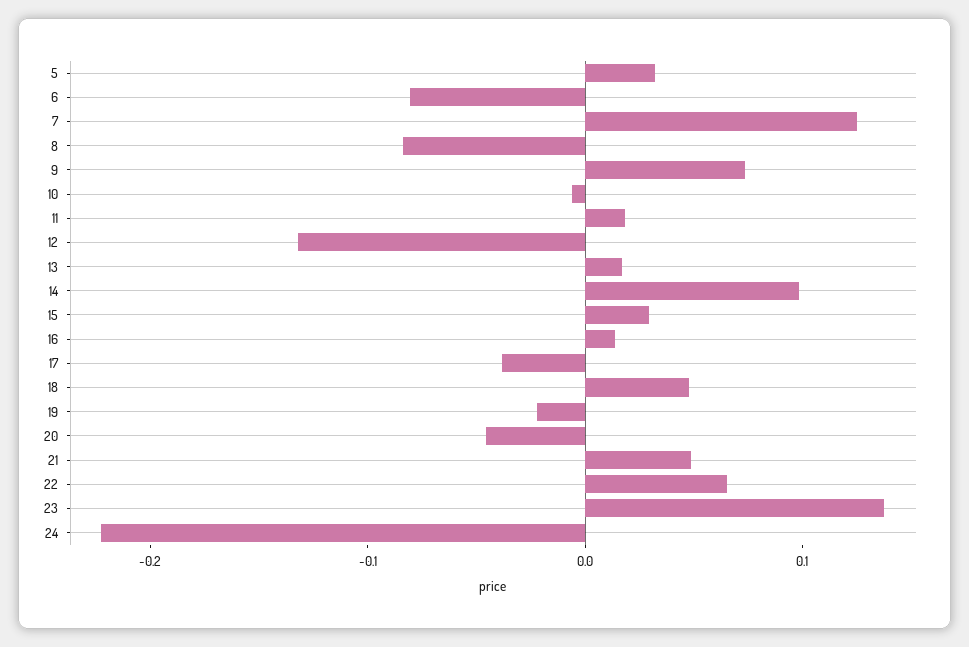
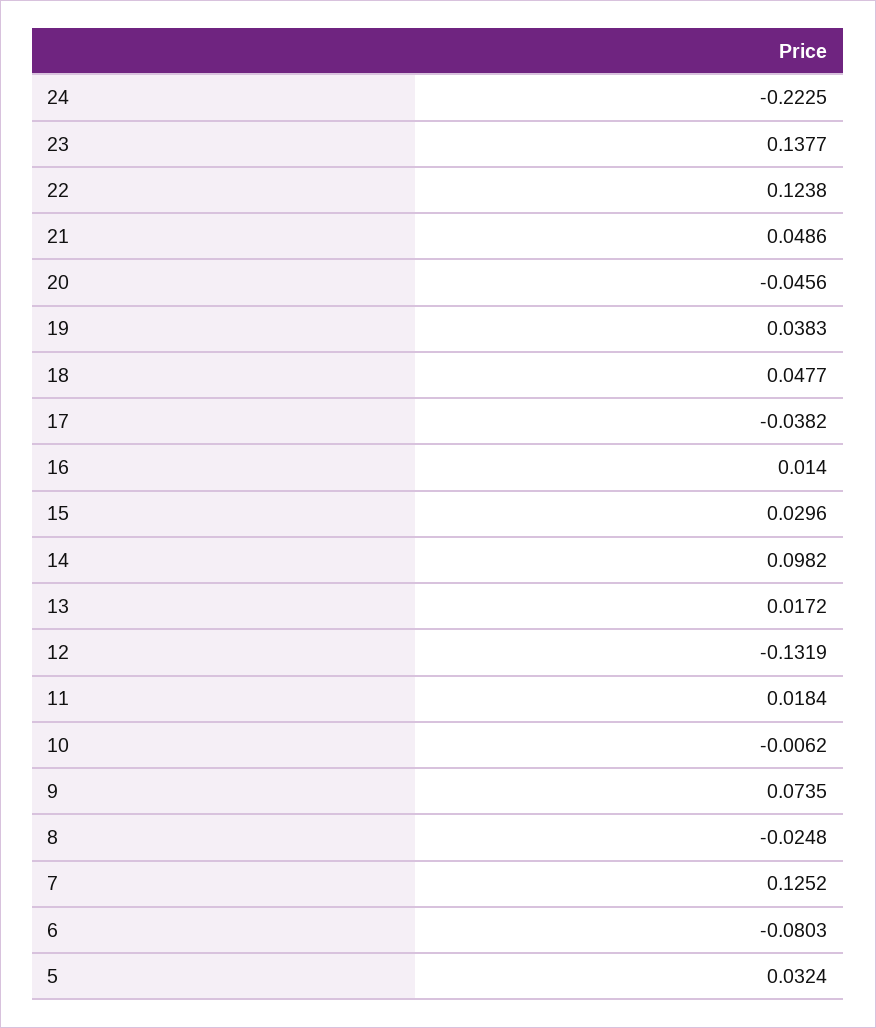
8: -0.08 -> -0.0248
19: -0.02 -> 0.0383
22: 0.06 -> 0.1238

